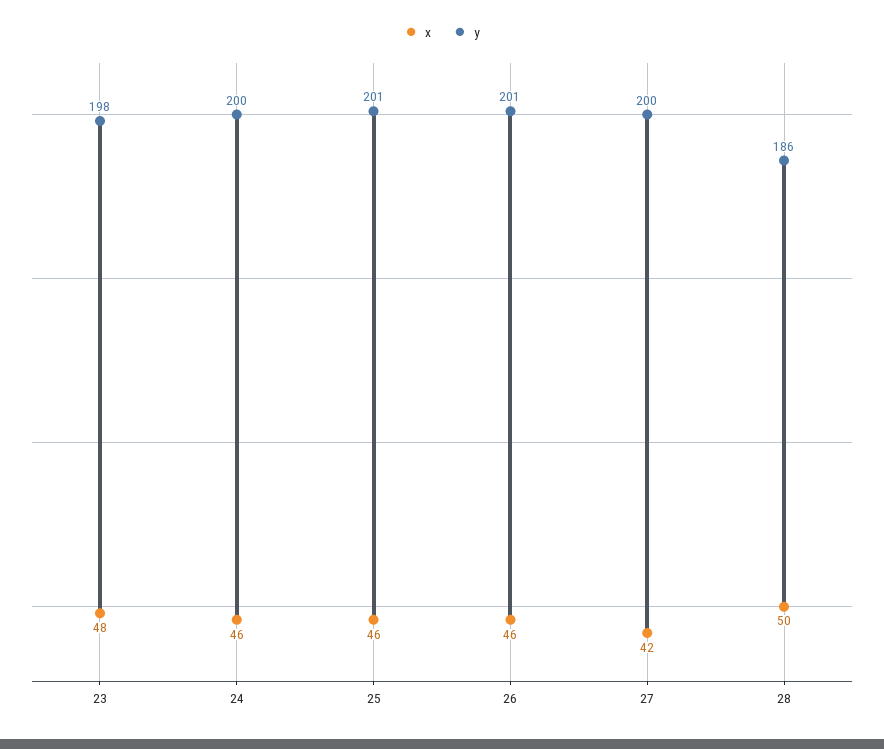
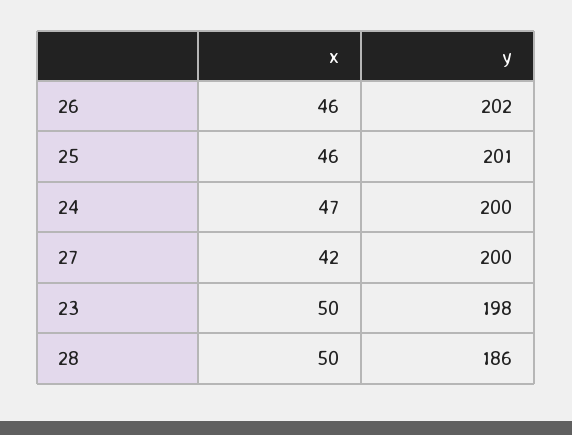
x, 23: 48 -> 50
x, 24: 46 -> 47
y, 26: 201 -> 202

